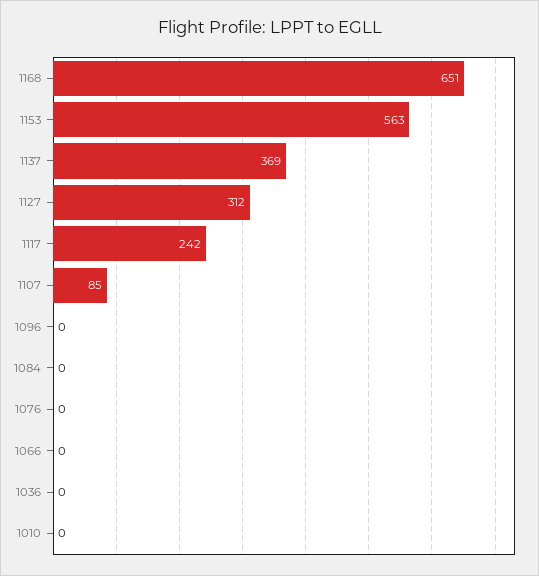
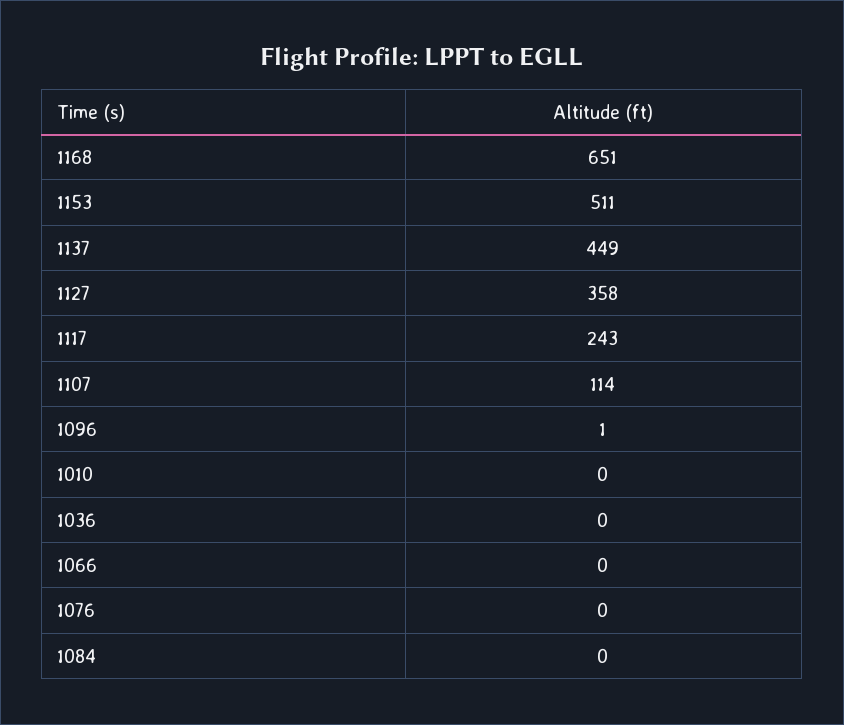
1153: 563 -> 511
1137: 369 -> 449
1127: 312 -> 358
1117: 242 -> 243
1107: 85 -> 114
1096: 0 -> 1

